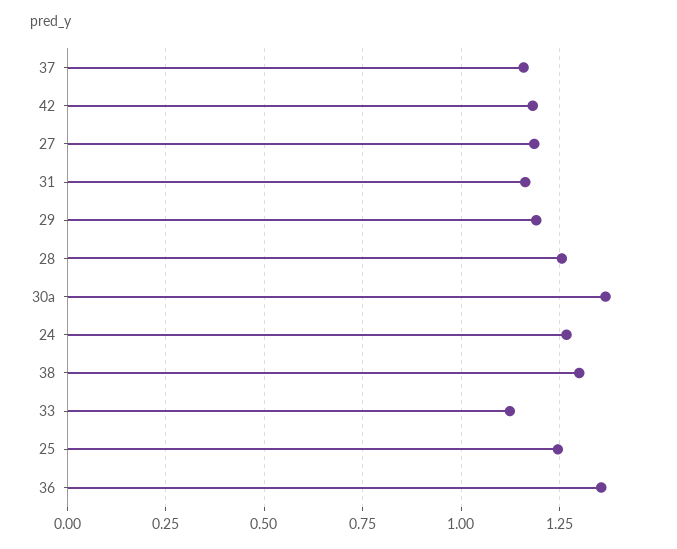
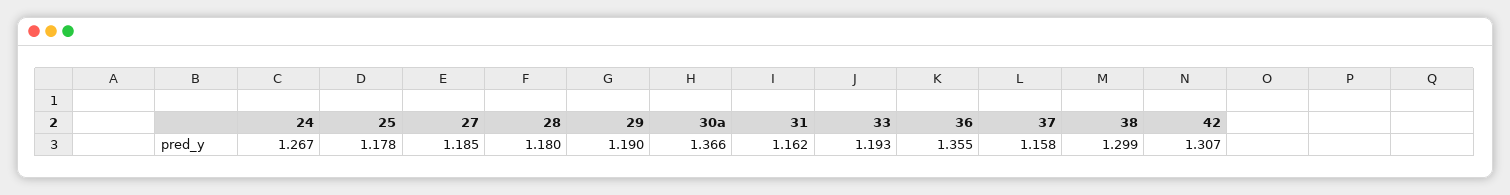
42: 1.175 -> 1.307
28: 1.25 -> 1.18
33: 1.125 -> 1.193
25: 1.25 -> 1.178

